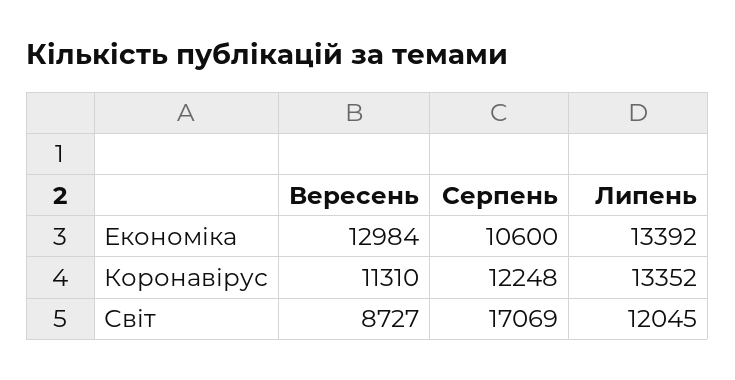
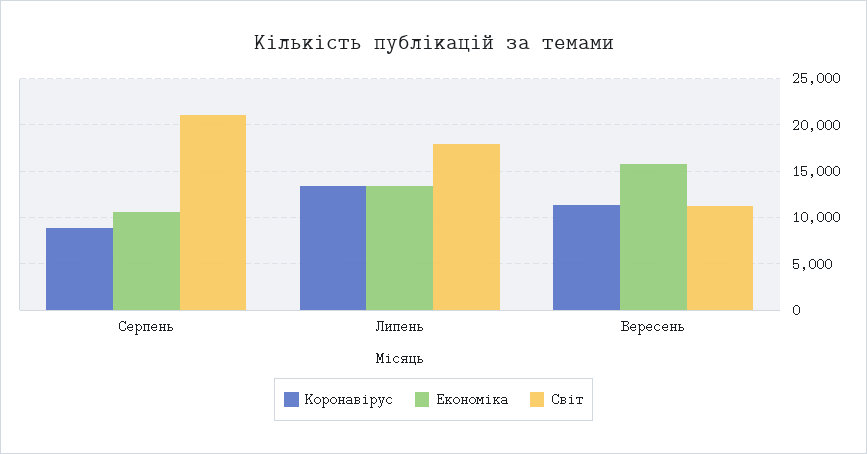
Економіка, Вересень: 12984 -> 16000
Коронавірус, Серпень: 12248 -> 9000
Світ, Вересень: 8727 -> 11000
Світ, Серпень: 17069 -> 21000
Світ, Липень: 12045 -> 18000

